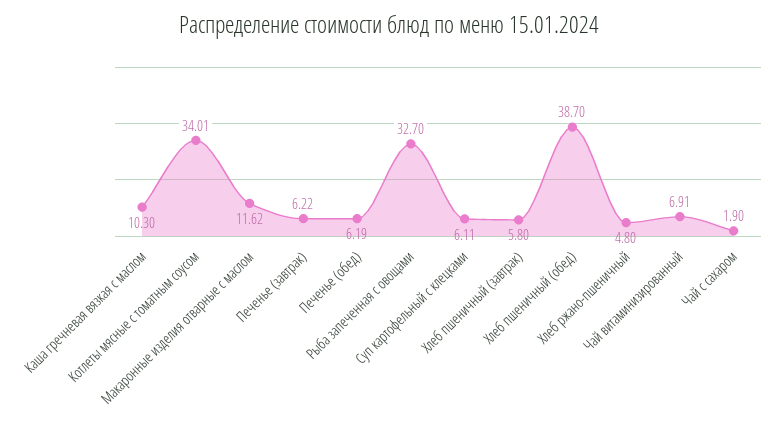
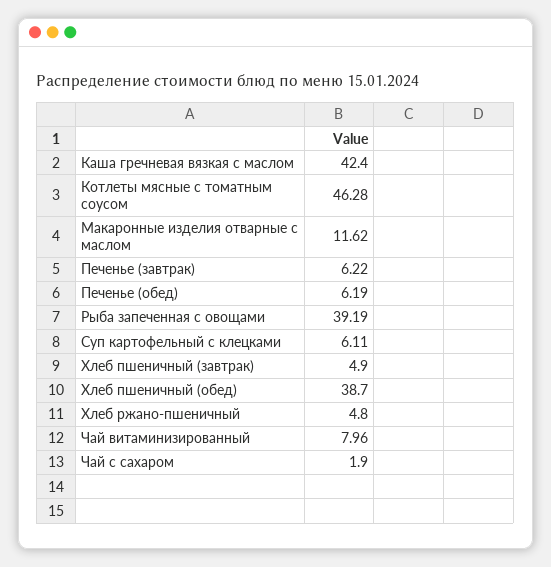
Каша гречневая вязкая с маслом: 10.3 -> 42.4
Котлеты мясные с томатным соусом: 34.01 -> 46.28
Рыба запеченная с овощами: 32.7 -> 39.19
Хлеб пшеничный (завтрак): 5.8 -> 4.9
Чай витаминизированный: 6.91 -> 7.96

